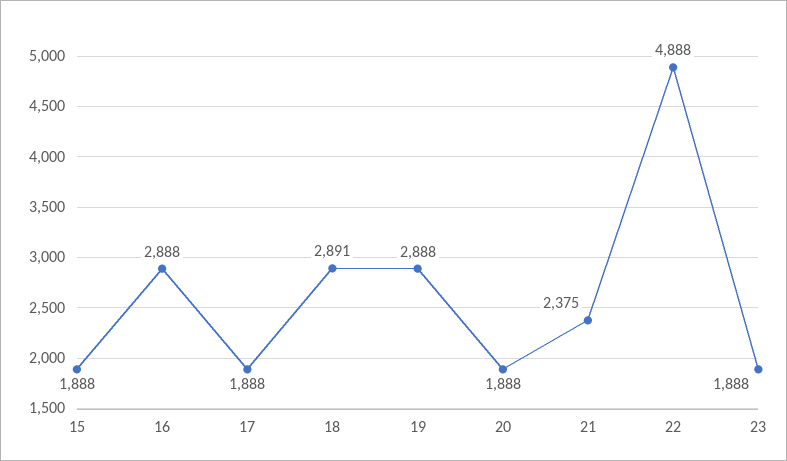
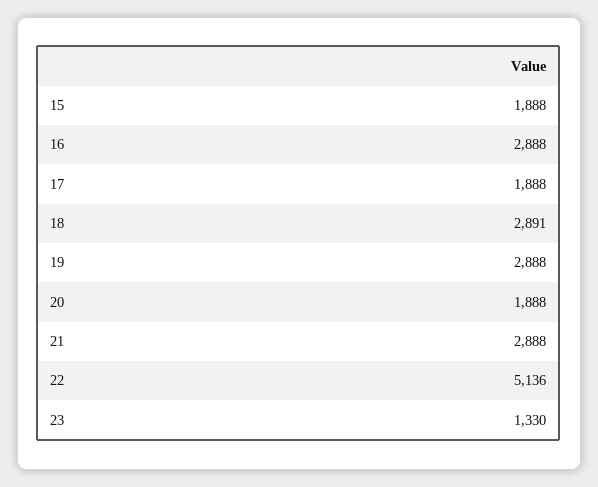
21: 2375 -> 2888
22: 4888 -> 5136
23: 1888 -> 1330

